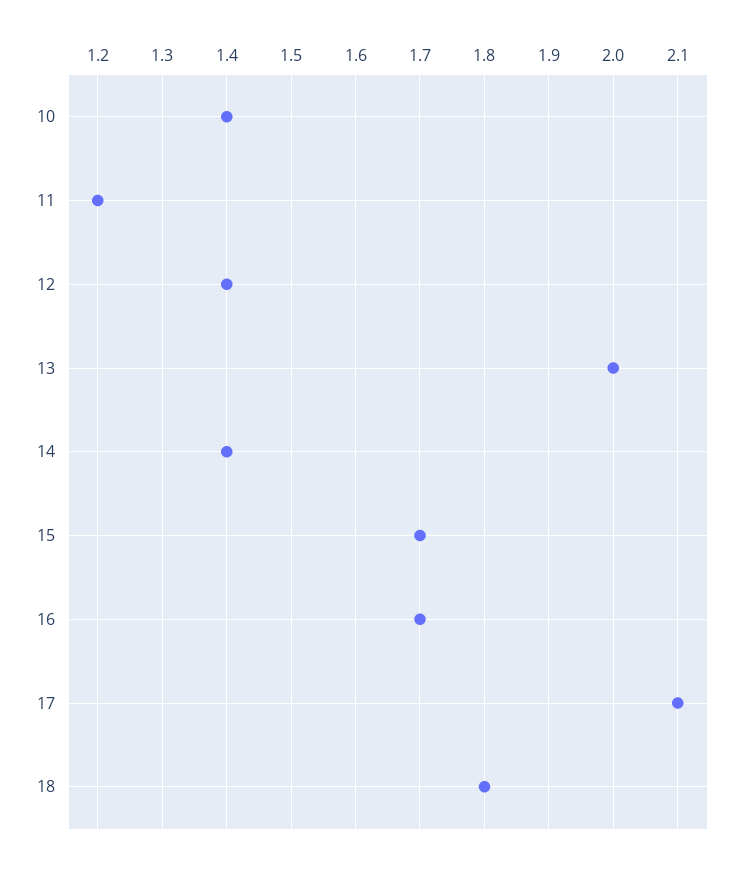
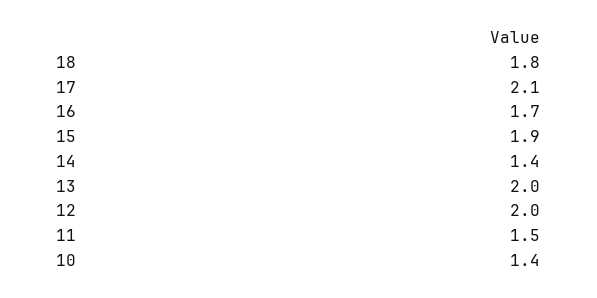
11: 1.2 -> 1.5
12: 1.4 -> 2
15: 1.7 -> 1.9

